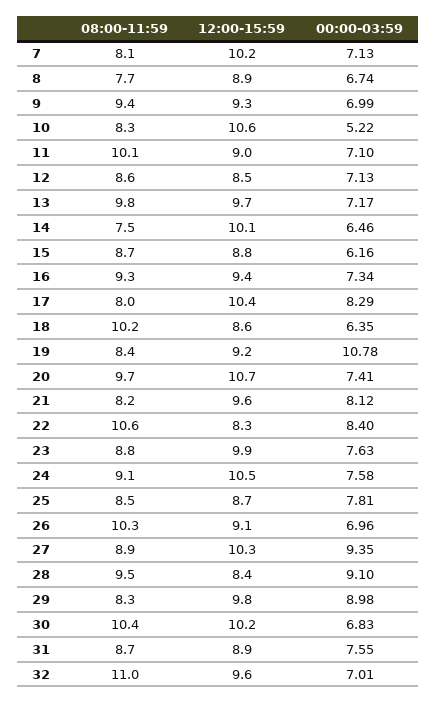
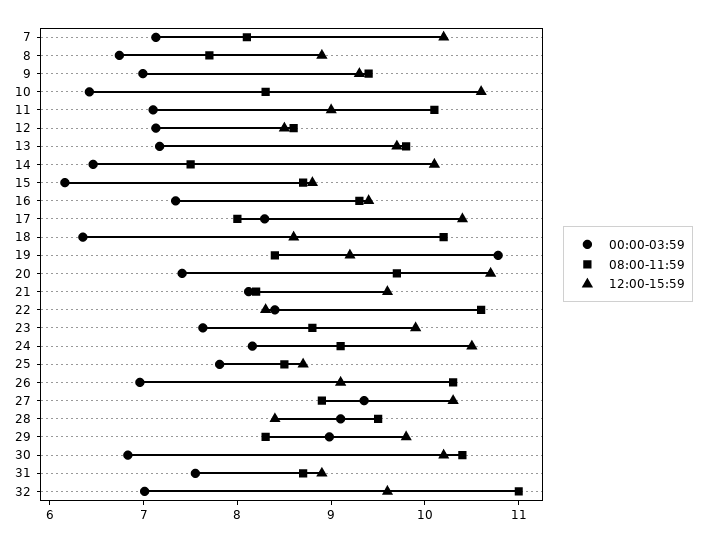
00:00-03:59, 10: 5.22 -> 6.4
00:00-03:59, 24: 7.58 -> 8.2

